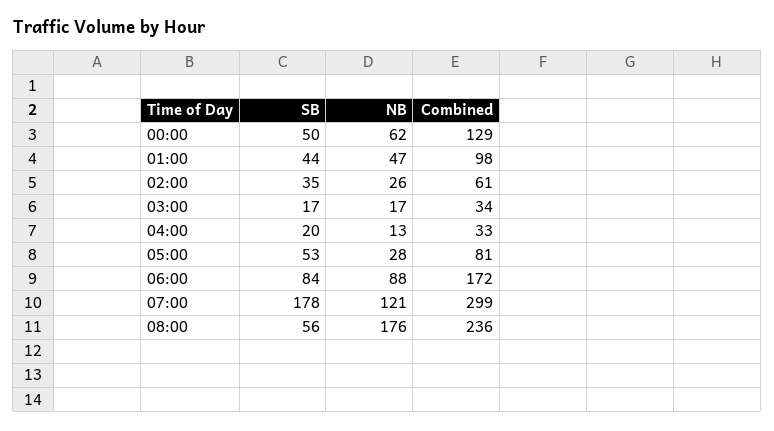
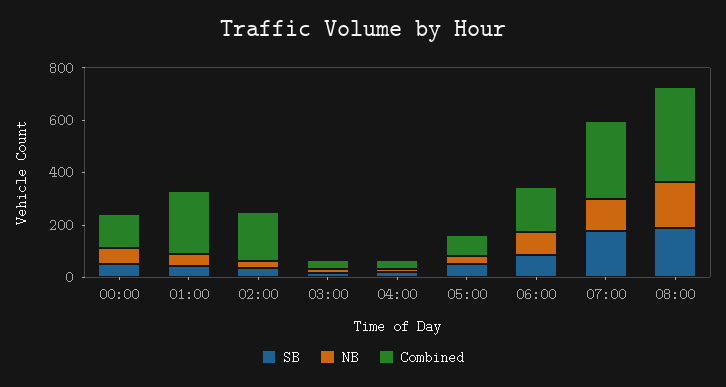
Combined, 01:00: 98 -> 250
Combined, 02:00: 61 -> 200
SB, 08:00: 56 -> 200
Combined, 08:00: 236 -> 350

